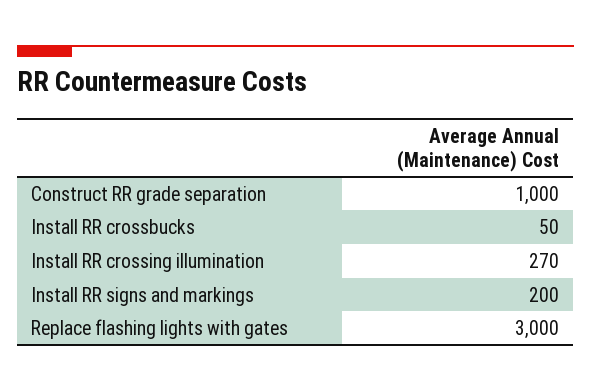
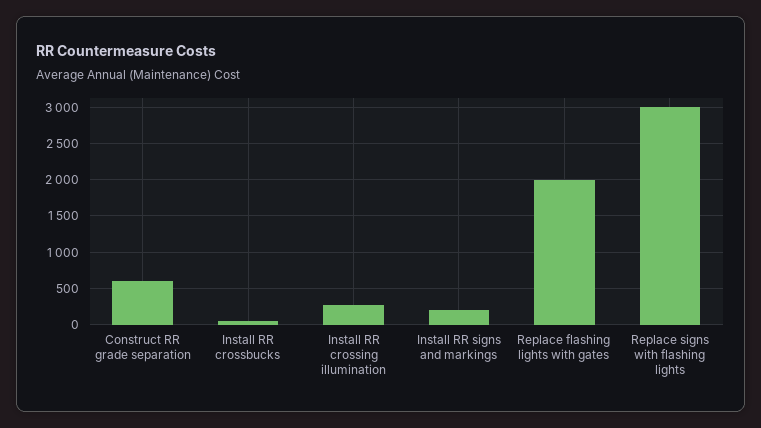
Construct RR grade separation: 1000 -> 600
Replace flashing lights with gates: 3000 -> 2000
Replace signs with flashing lights: none -> 3000

